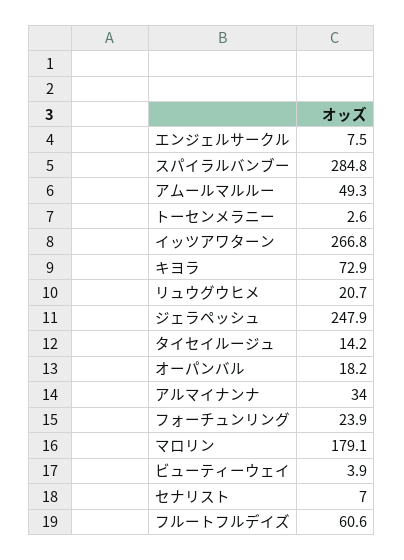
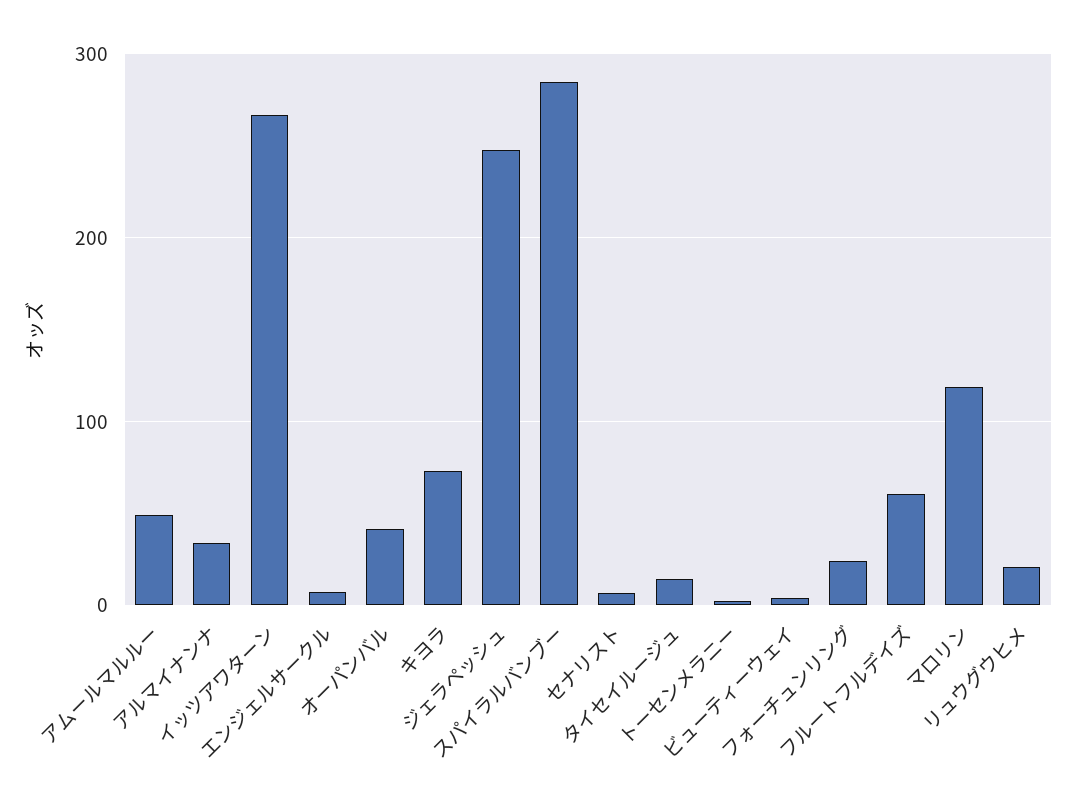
オーパンバル: 18.2 -> 40
マロリン: 179.1 -> 120

